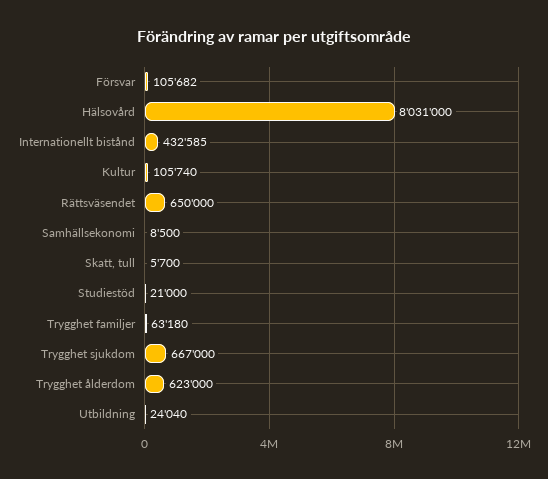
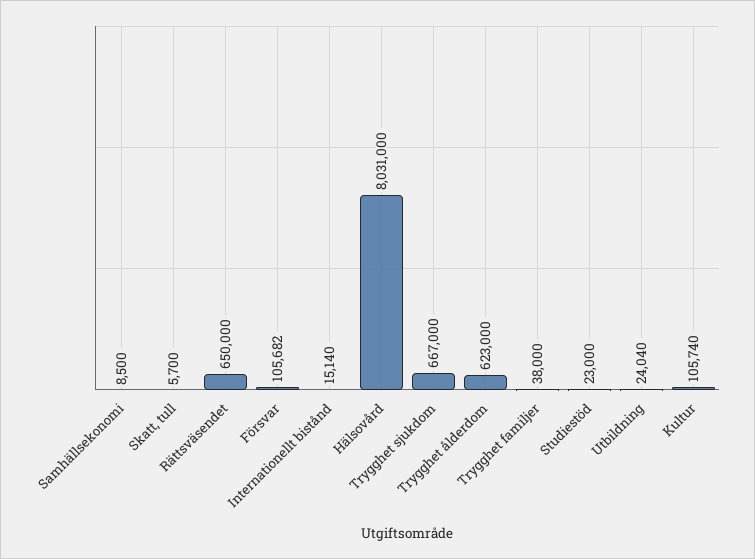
Internationellt bistånd: 432585 -> 15140
Studiestöd: 21000 -> 23000
Trygghet familjer: 63180 -> 38000

